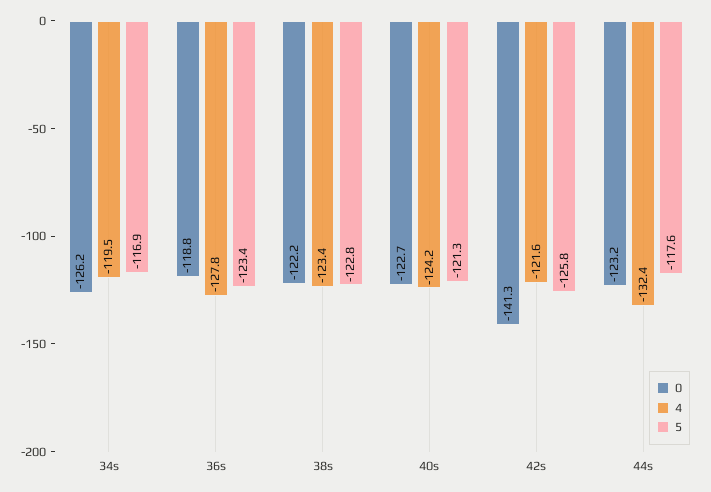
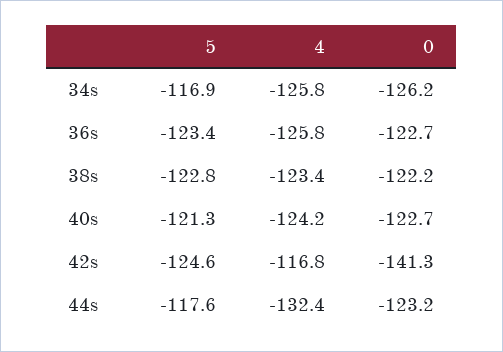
4, 34s: -119.5 -> -125.8
0, 36s: -118.8 -> -122.7
4, 36s: -127.8 -> -125.8
4, 42s: -121.6 -> -116.8
5, 42s: -125.8 -> -124.6

